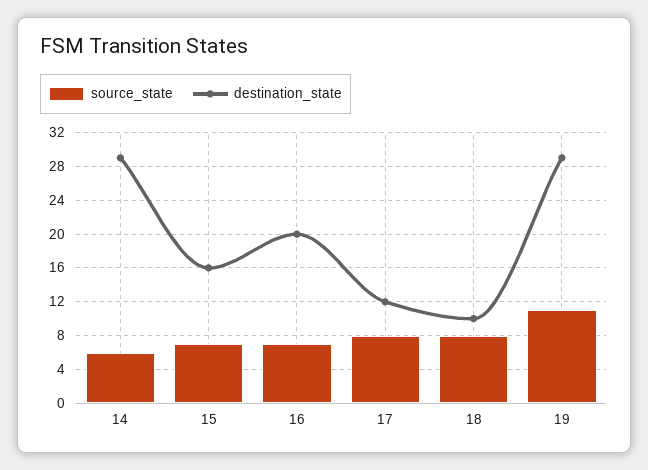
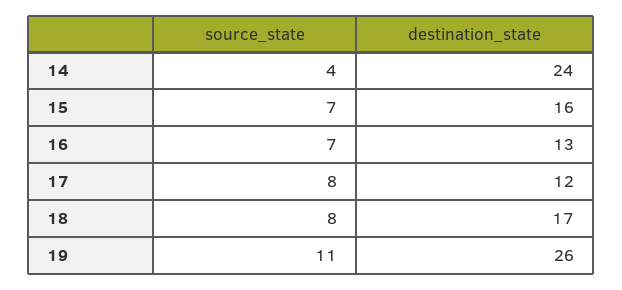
source_state, 14: 6 -> 4
destination_state, 14: 29 -> 24
destination_state, 16: 20 -> 13
destination_state, 18: 10 -> 17
destination_state, 19: 29 -> 26

